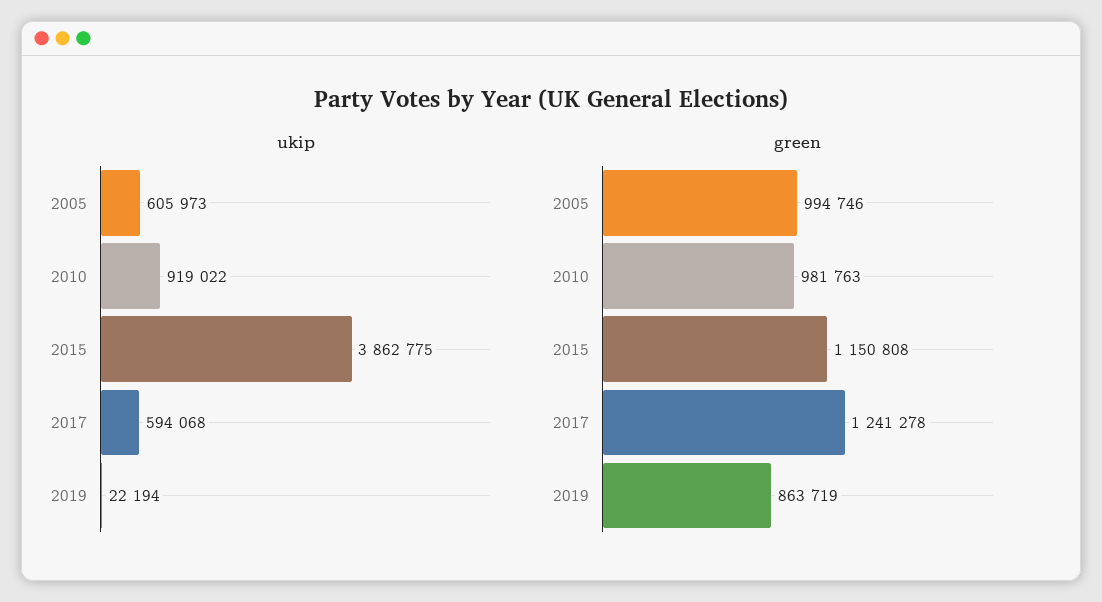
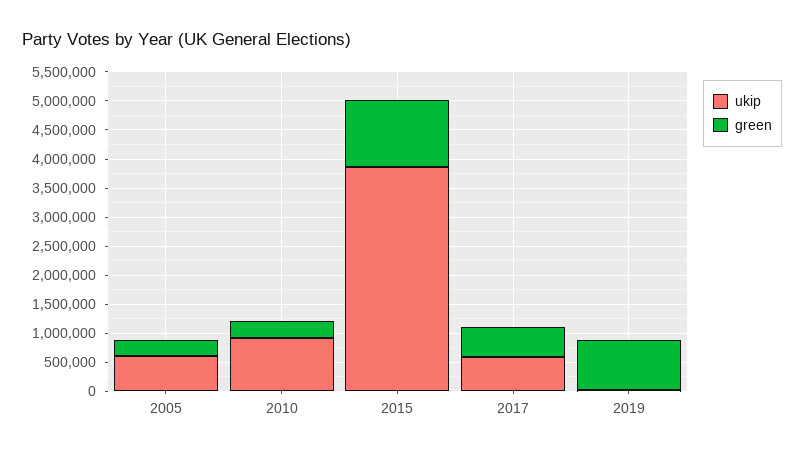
green, 2005: 994746 -> 250000
green, 2010: 981763 -> 250000
green, 2017: 1241278 -> 500000

